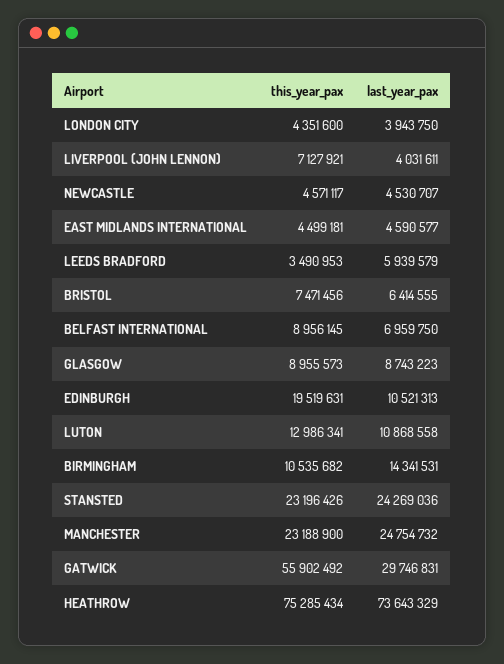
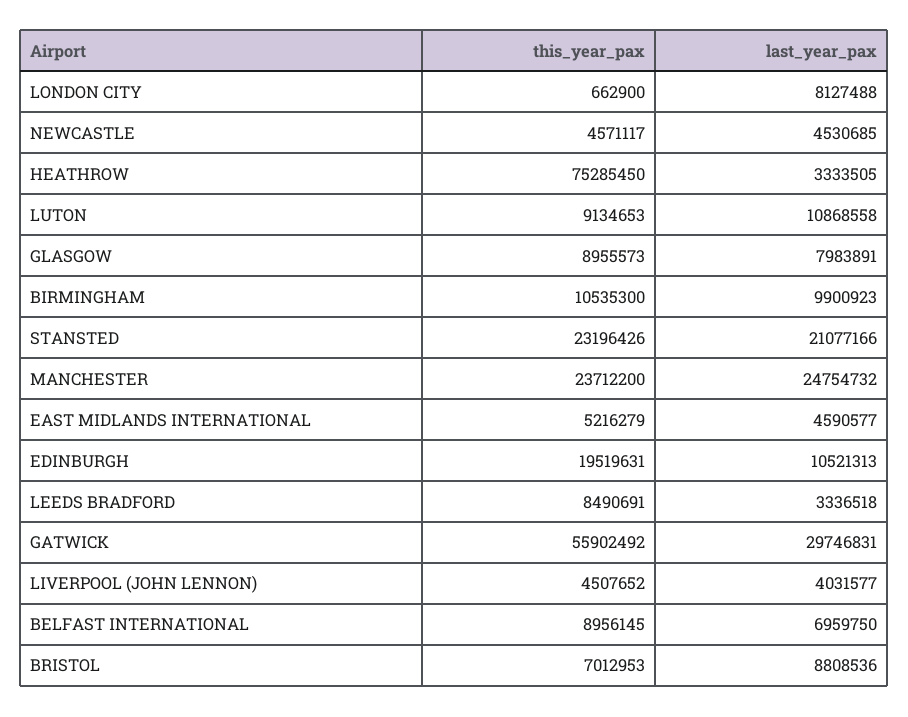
this_year_pax, LONDON CITY: 4351600 -> 662900
last_year_pax, LONDON CITY: 3943750 -> 8127488
this_year_pax, LIVERPOOL (JOHN LENNON): 7127921 -> 4507652
last_year_pax, LIVERPOOL (JOHN LENNON): 4031611 -> 4031577
last_year_pax, NEWCASTLE: 4530707 -> 4530685
this_year_pax, EAST MIDLANDS INTERNATIONAL: 4499181 -> 5216279
this_year_pax, LEEDS BRADFORD: 3490953 -> 8490691
last_year_pax, LEEDS BRADFORD: 5939579 -> 3336518
this_year_pax, BRISTOL: 7471456 -> 7012953
last_year_pax, BRISTOL: 6414555 -> 8808536
last_year_pax, GLASGOW: 8743223 -> 7983891
this_year_pax, LUTON: 12986341 -> 9134653
this_year_pax, BIRMINGHAM: 10535682 -> 10535300
last_year_pax, BIRMINGHAM: 14341531 -> 9900923
last_year_pax, STANSTED: 24269036 -> 21077166
this_year_pax, MANCHESTER: 23188900 -> 23712200
this_year_pax, HEATHROW: 75285434 -> 75285450
last_year_pax, HEATHROW: 73643329 -> 3333505

